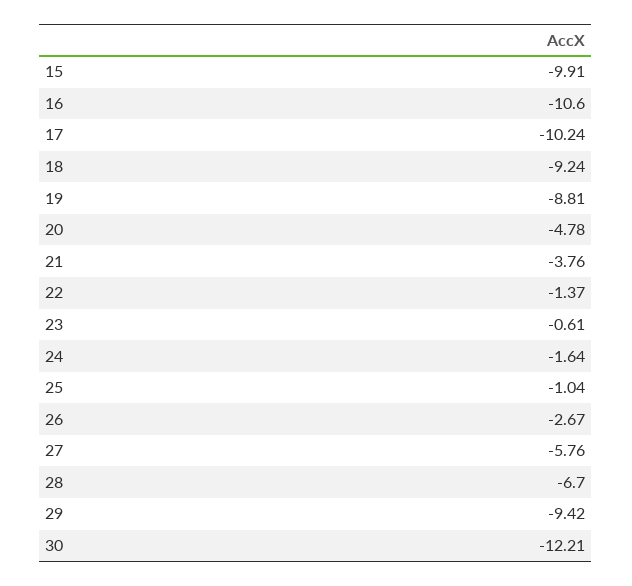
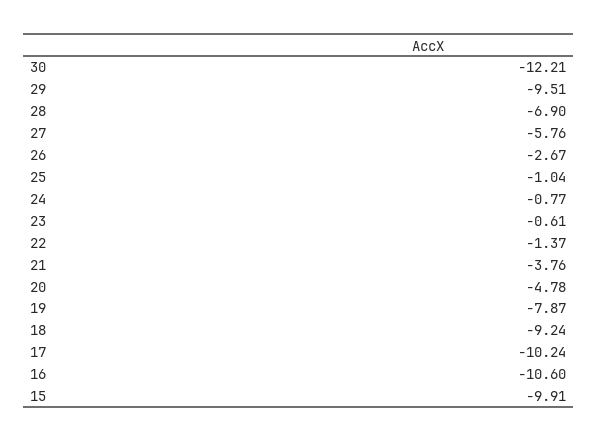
19: -8.81 -> -7.87
24: -1.64 -> -0.77
28: -6.7 -> -6.9
29: -9.42 -> -9.51

